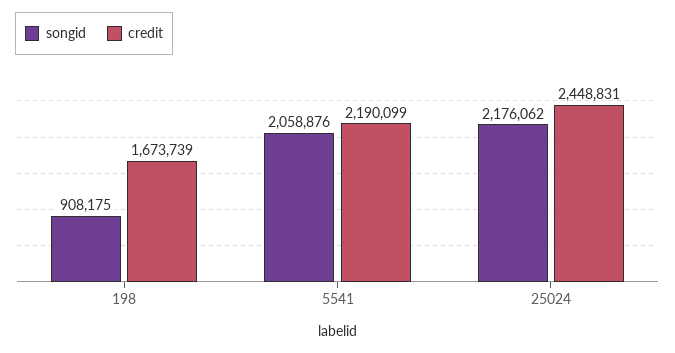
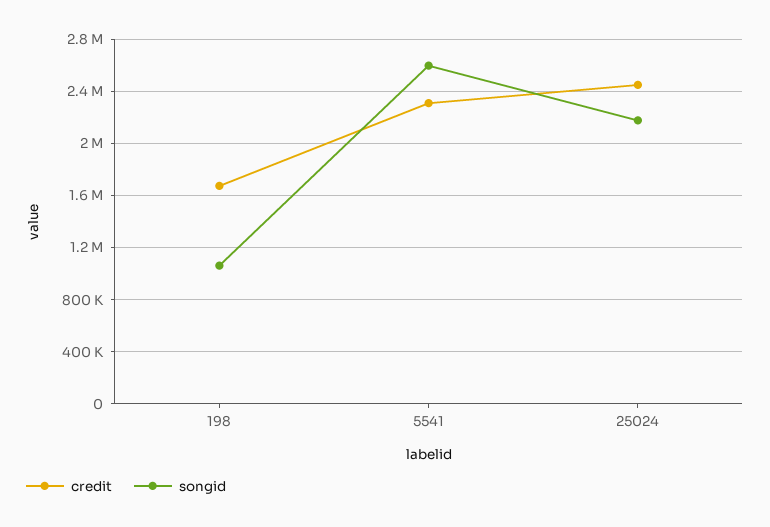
songid, 198: 908175 -> 1050000
songid, 5541: 2058876 -> 2600000
credit, 5541: 2190099 -> 2300000

